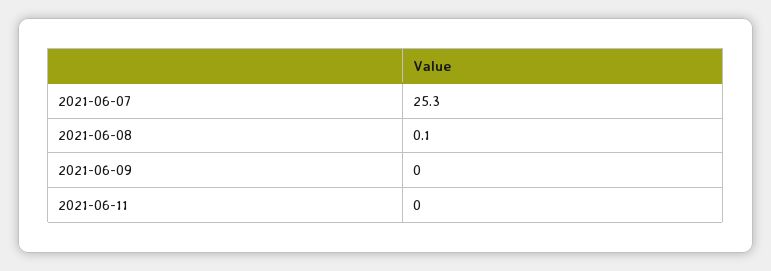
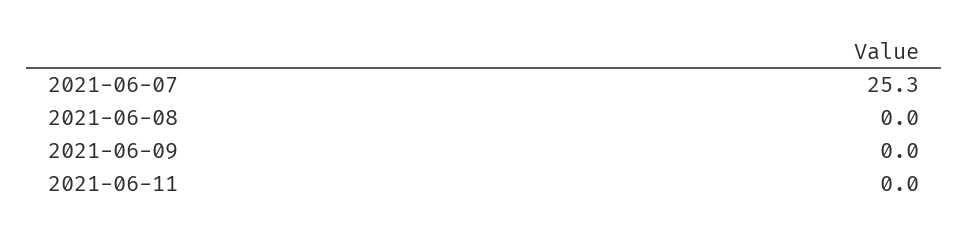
2021-06-08: 0.1 -> 0

